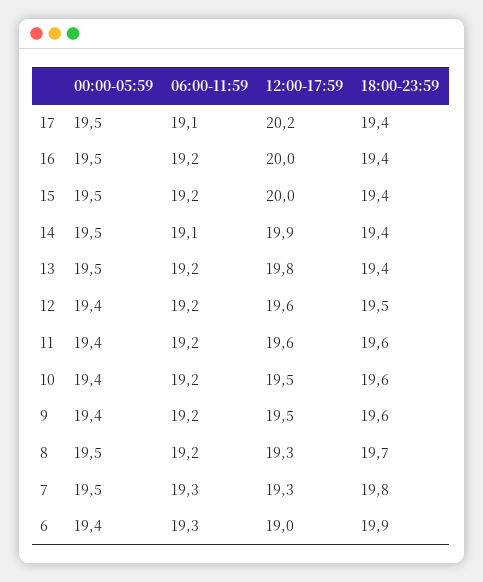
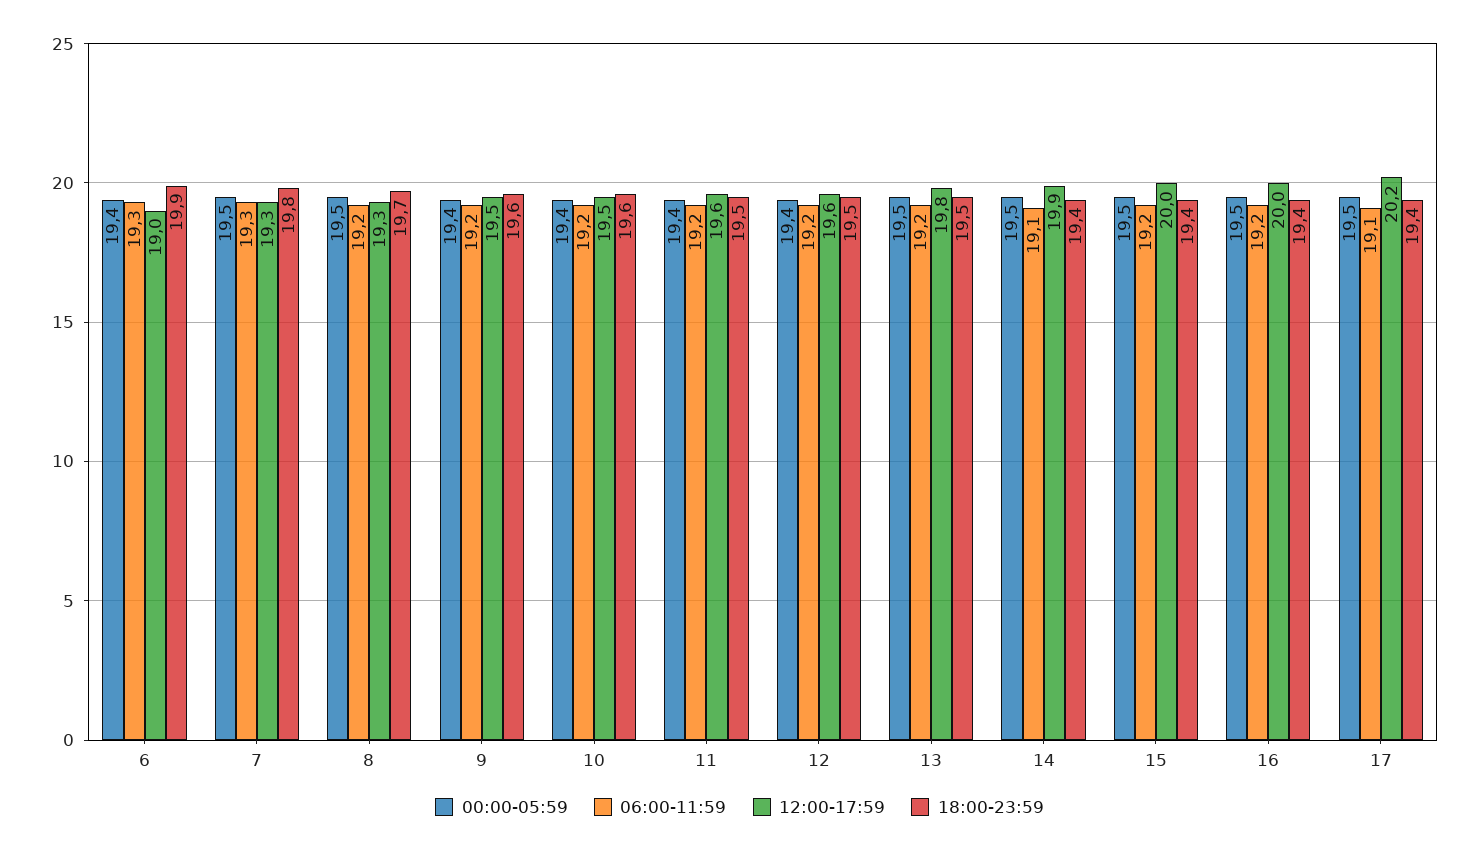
18:00-23:59, 13: 19.4 -> 19.5
18:00-23:59, 11: 19.6 -> 19.5

